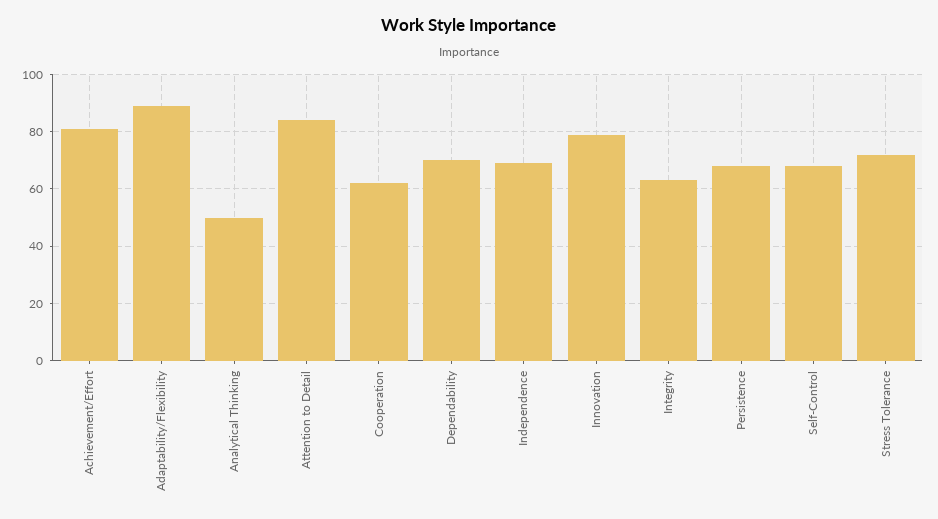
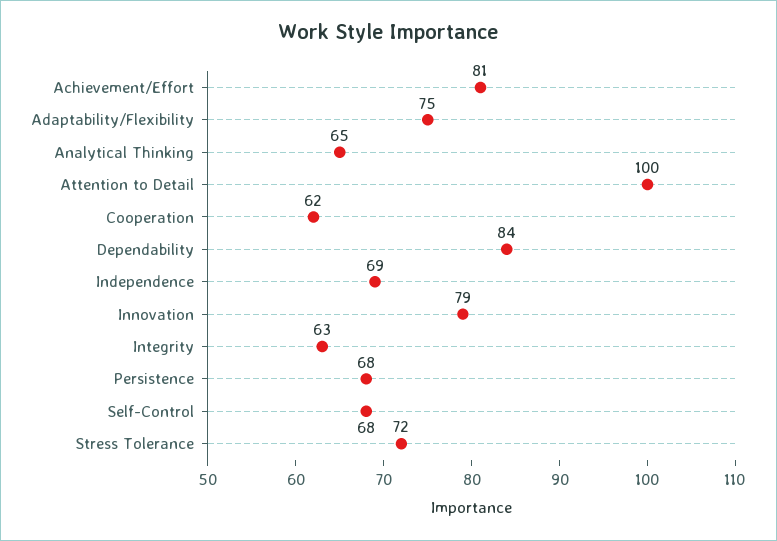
Adaptability/Flexibility: 90 -> 75
Analytical Thinking: 50 -> 65
Attention to Detail: 85 -> 100
Dependability: 70 -> 84

